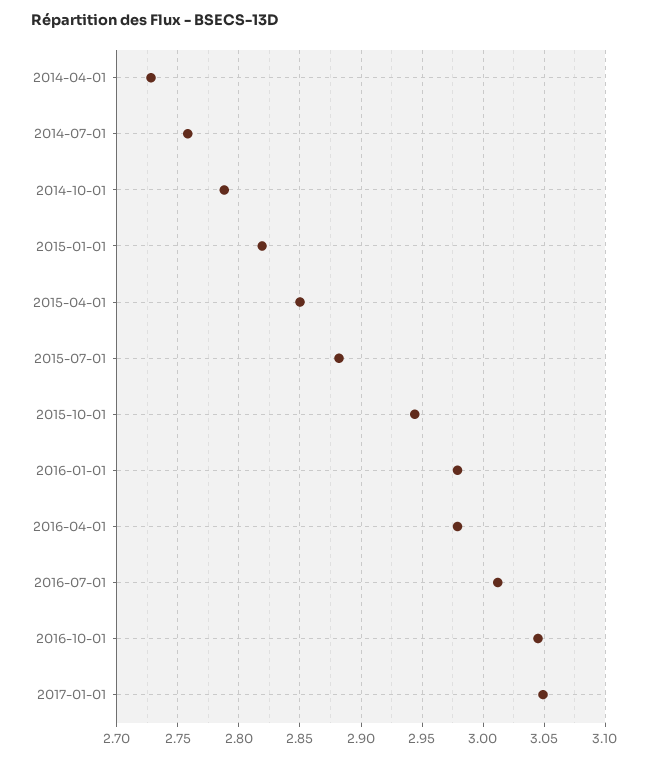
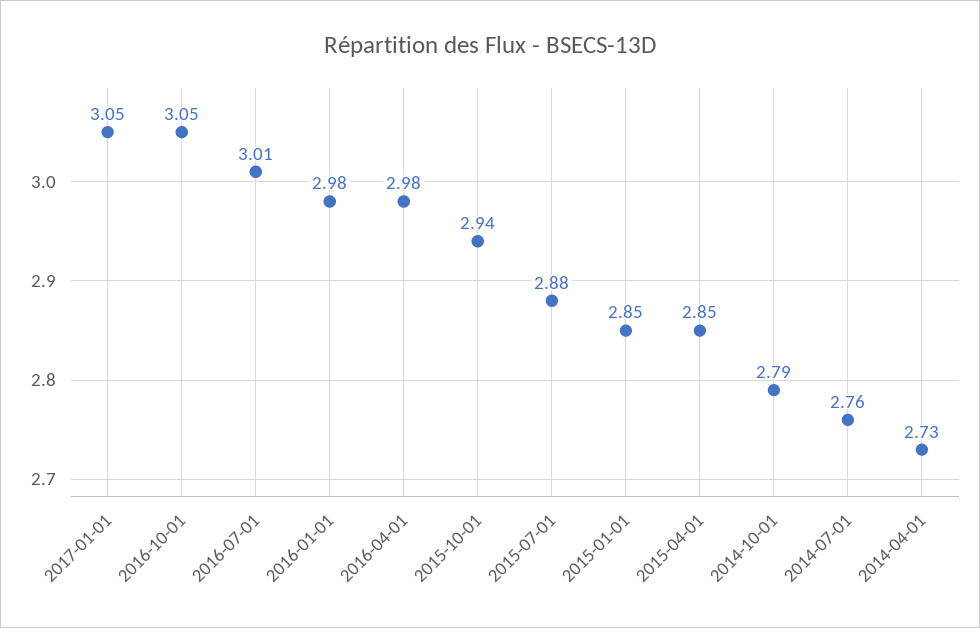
2015-01-01: 2.82 -> 2.85

